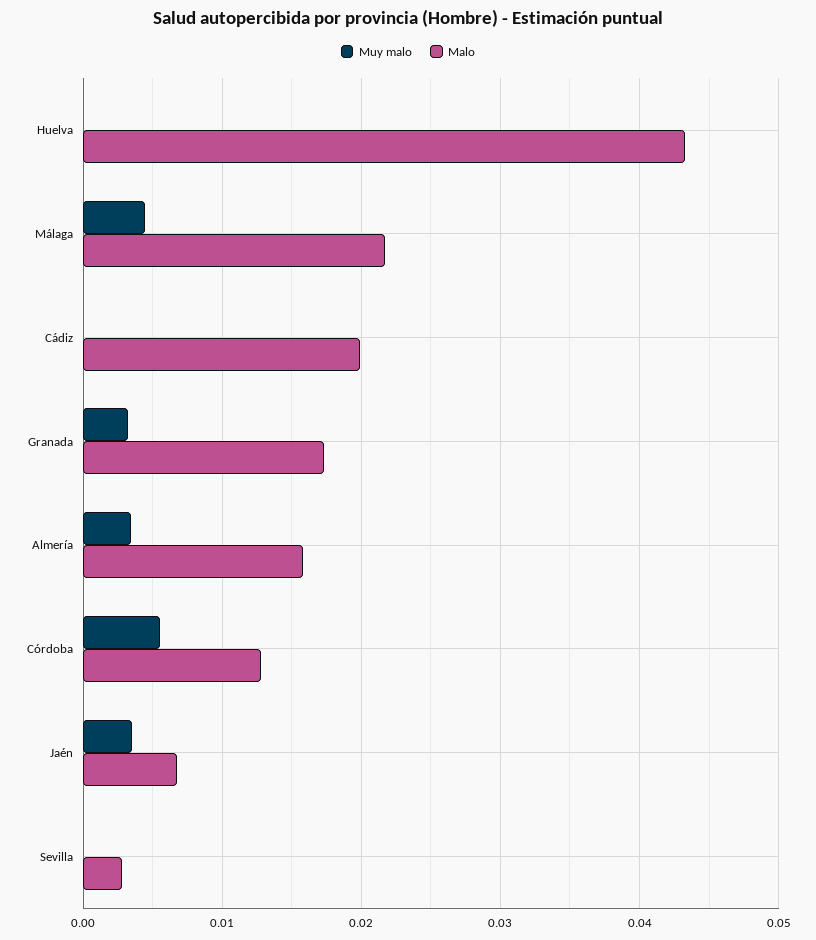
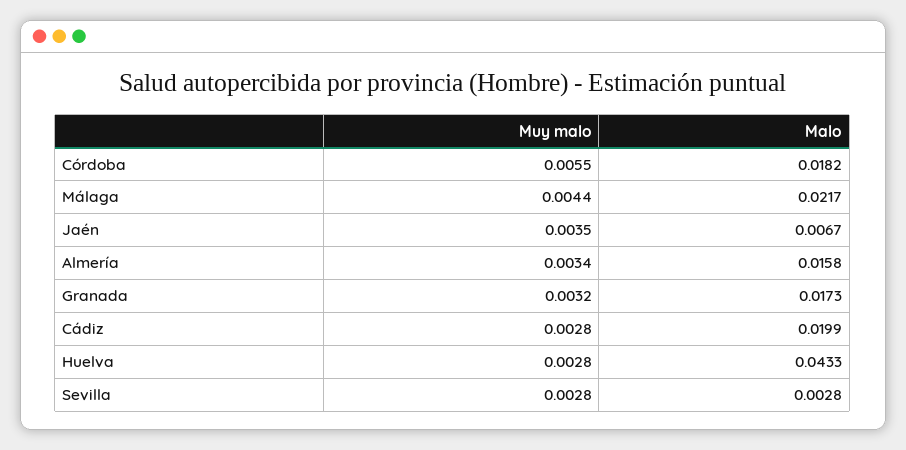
Muy malo, Huelva: 0 -> 0.0028
Muy malo, Cádiz: 0 -> 0.0028
Malo, Córdoba: 0.013 -> 0.0182
Muy malo, Sevilla: 0 -> 0.0028

